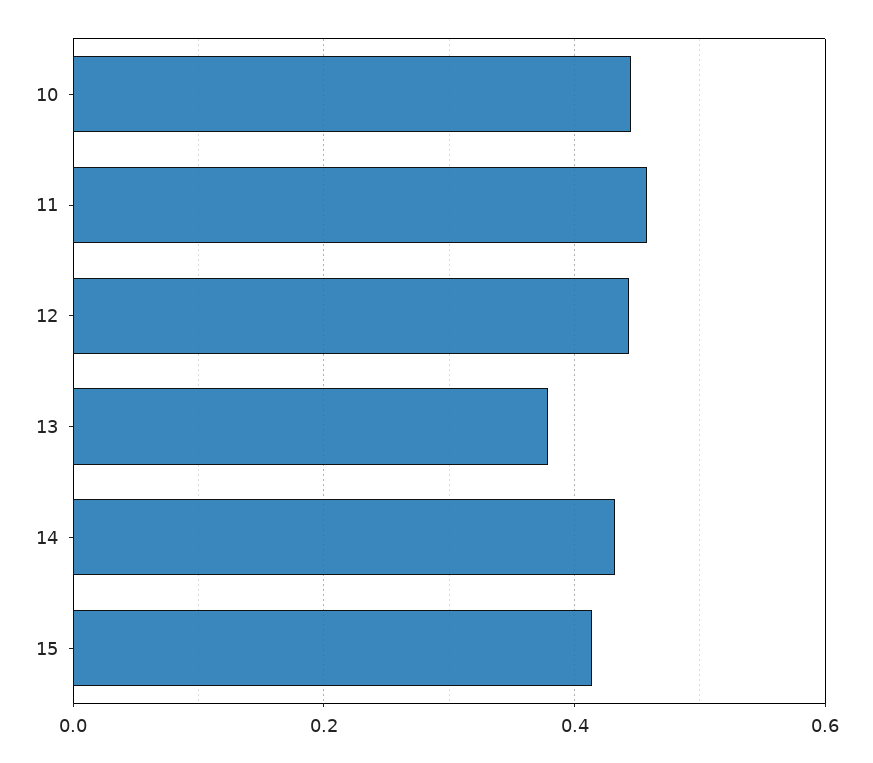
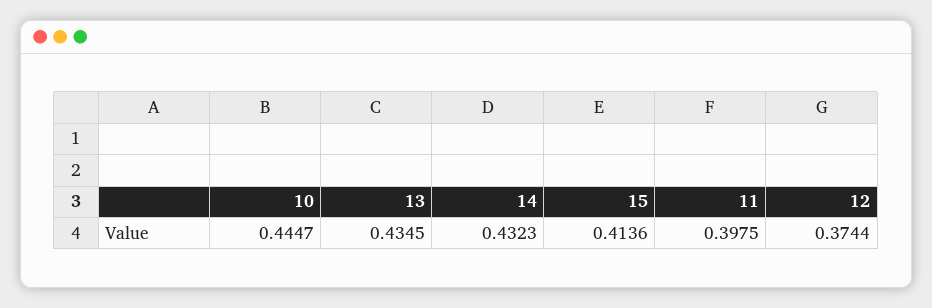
11: 0.46 -> 0.3975
12: 0.44 -> 0.3744
13: 0.38 -> 0.4345

